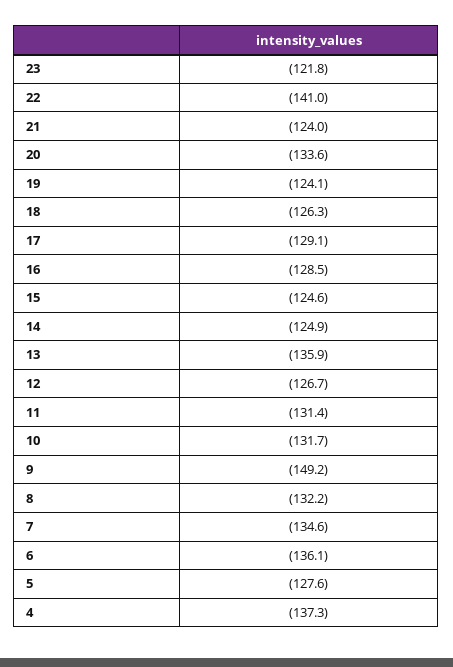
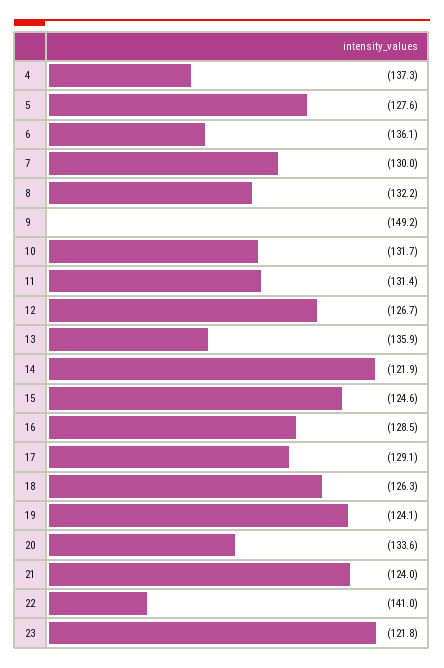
14: -124.9 -> -121.9
7: -134.6 -> -130

